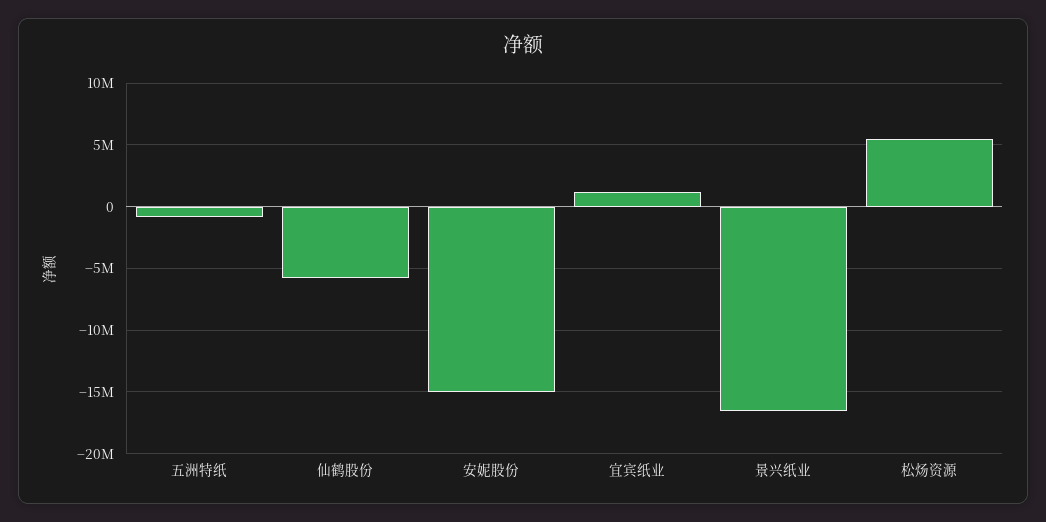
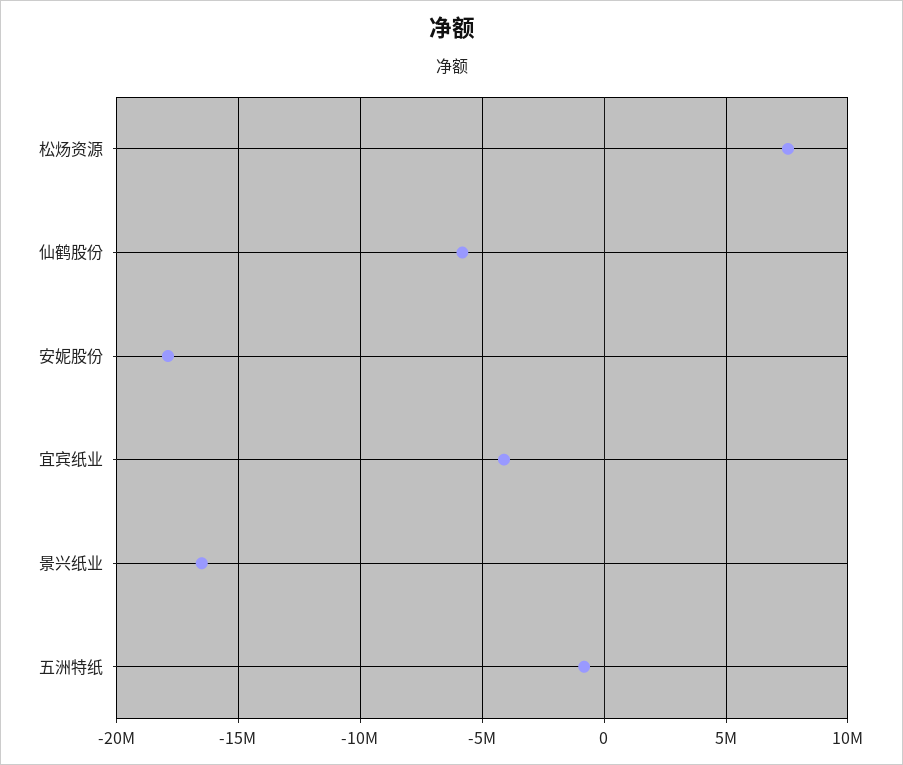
安妮股份: -15000000 -> -18000000
宜宾纸业: 1000000 -> -4000000
松炀资源: 5500000 -> 7500000

